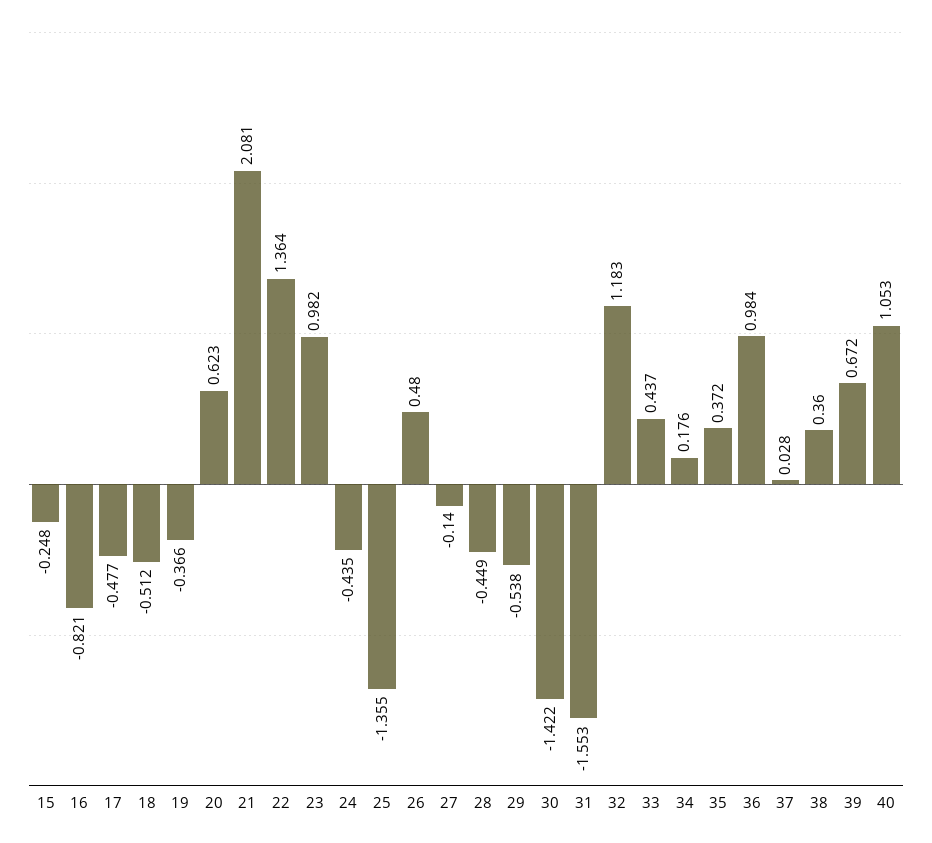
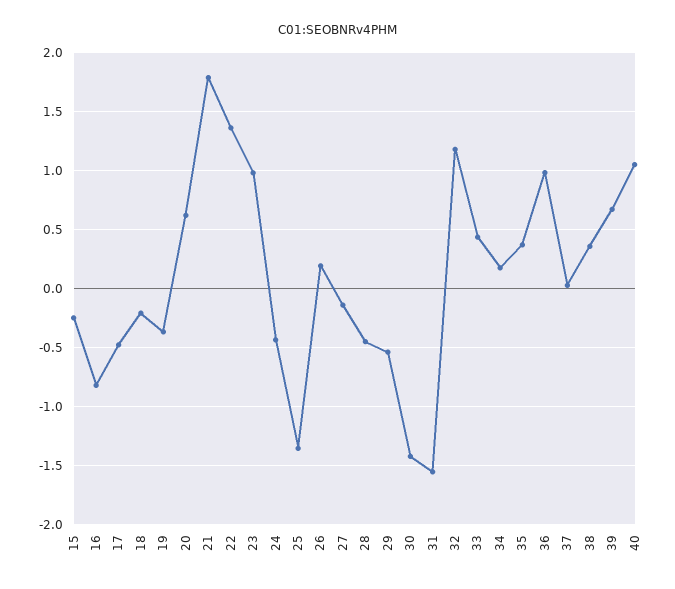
18: -0.512 -> -0.2
21: 2.081 -> 1.8
26: 0.48 -> 0.2

